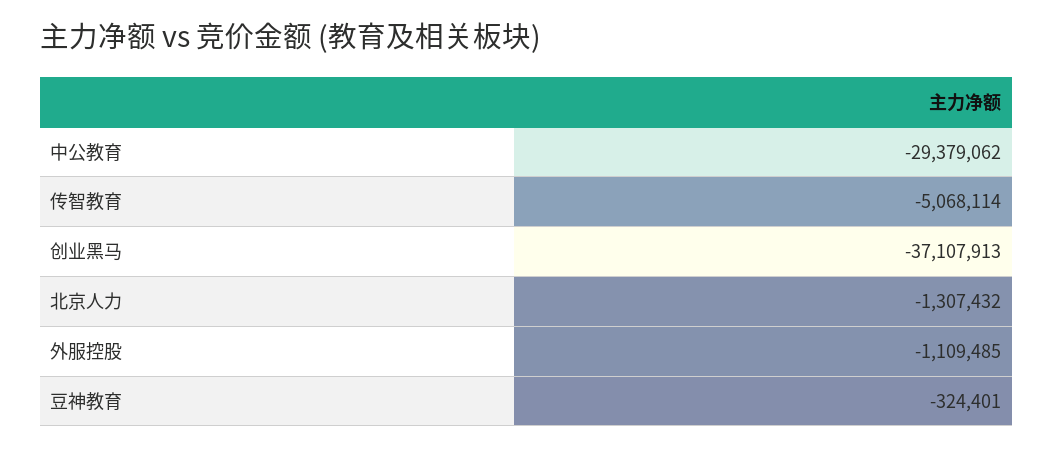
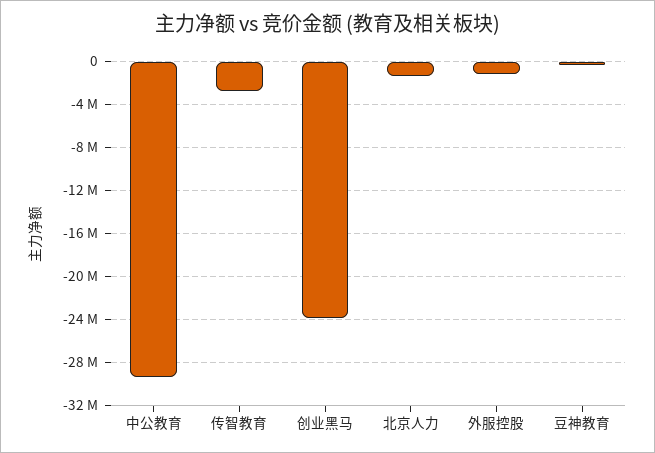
传智教育: -5068114 -> -3000000
创业黑马: -37107913 -> -24000000

